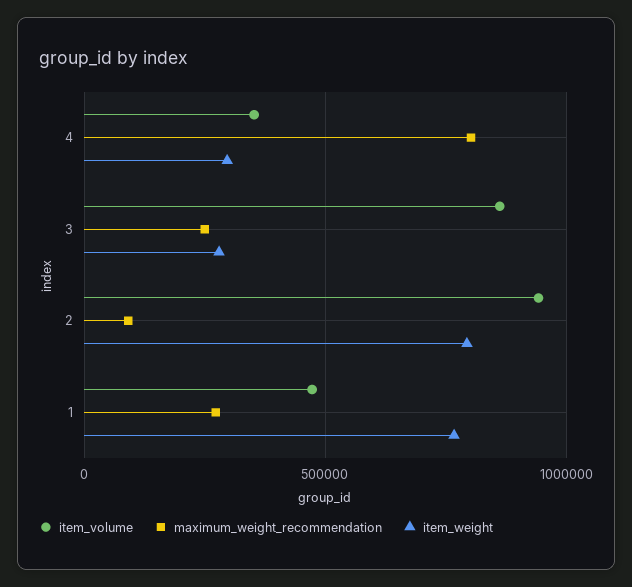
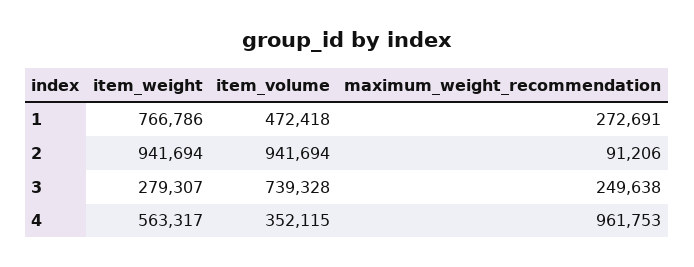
maximum_weight_recommendation, 4: 800000 -> 961753
item_weight, 4: 300000 -> 563317
item_volume, 3: 850000 -> 739328
item_weight, 2: 800000 -> 941694

